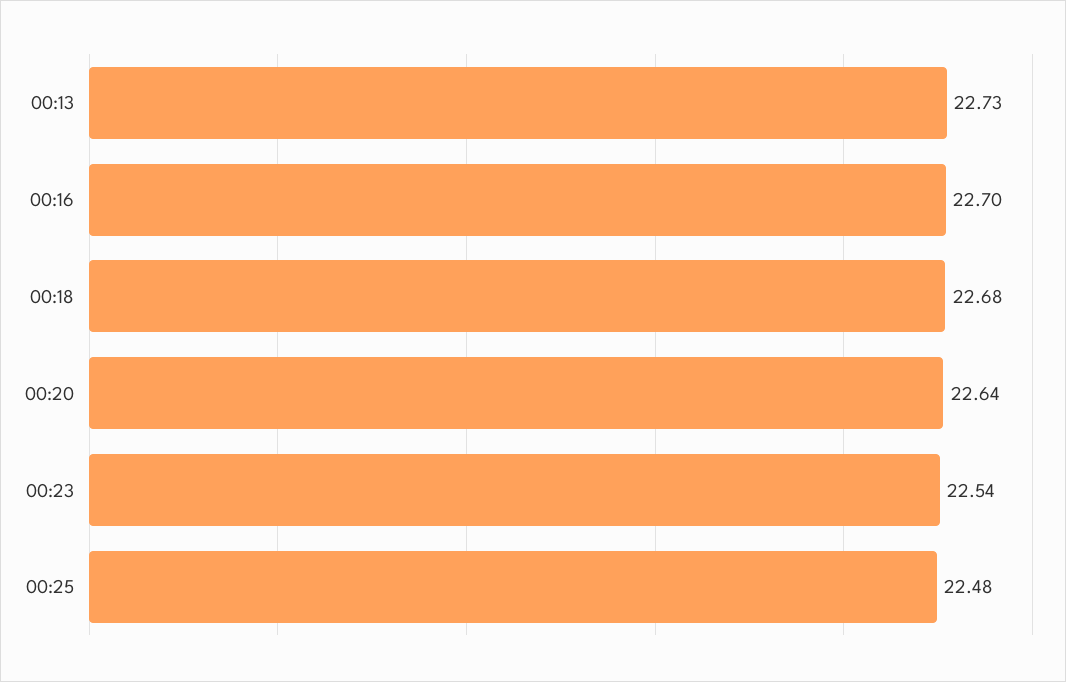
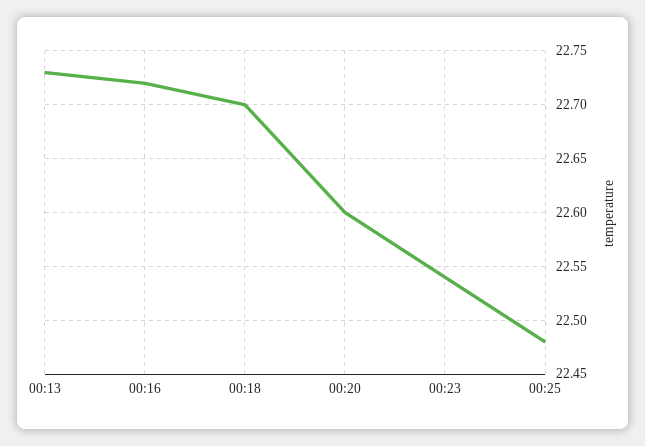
00:16: 22.7 -> 22.72
00:18: 22.68 -> 22.7
00:20: 22.64 -> 22.6

